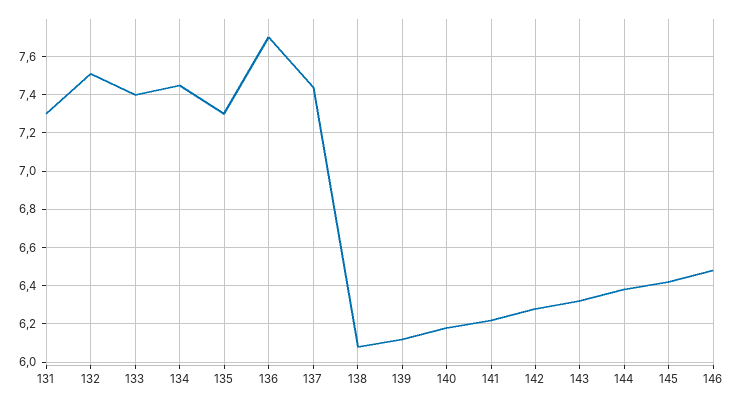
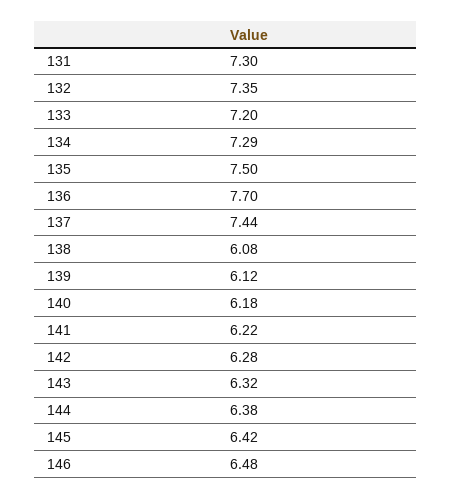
132: 7.5 -> 7.35
133: 7.4 -> 7.2
134: 7.45 -> 7.29
135: 7.3 -> 7.5

